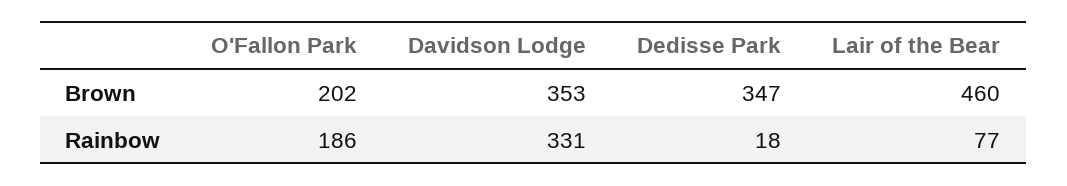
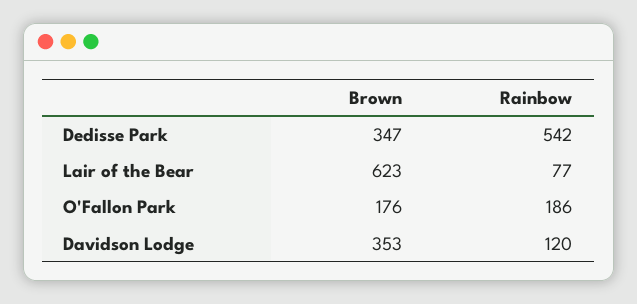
O'Fallon Park, Brown: 202 -> 176
Lair of the Bear, Brown: 460 -> 623
Davidson Lodge, Rainbow: 331 -> 120
Dedisse Park, Rainbow: 18 -> 542

